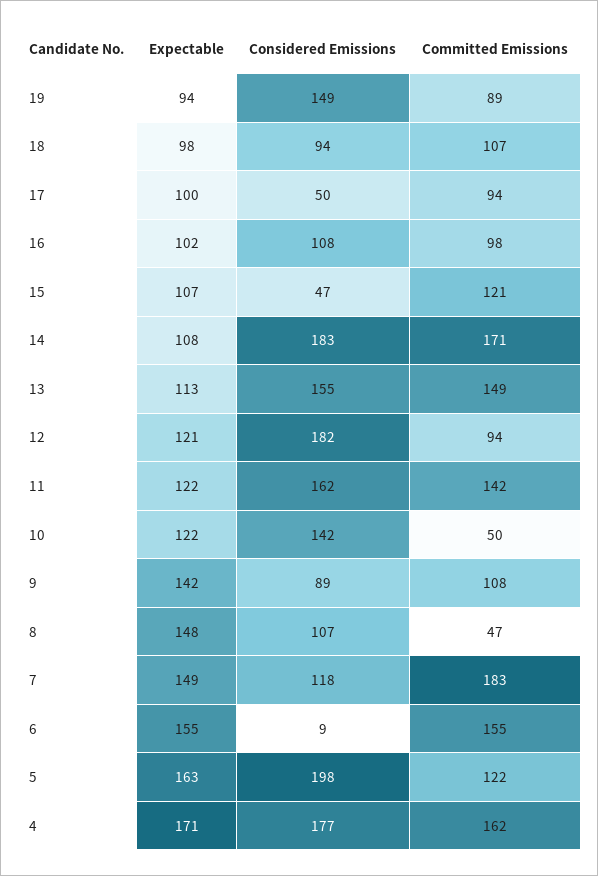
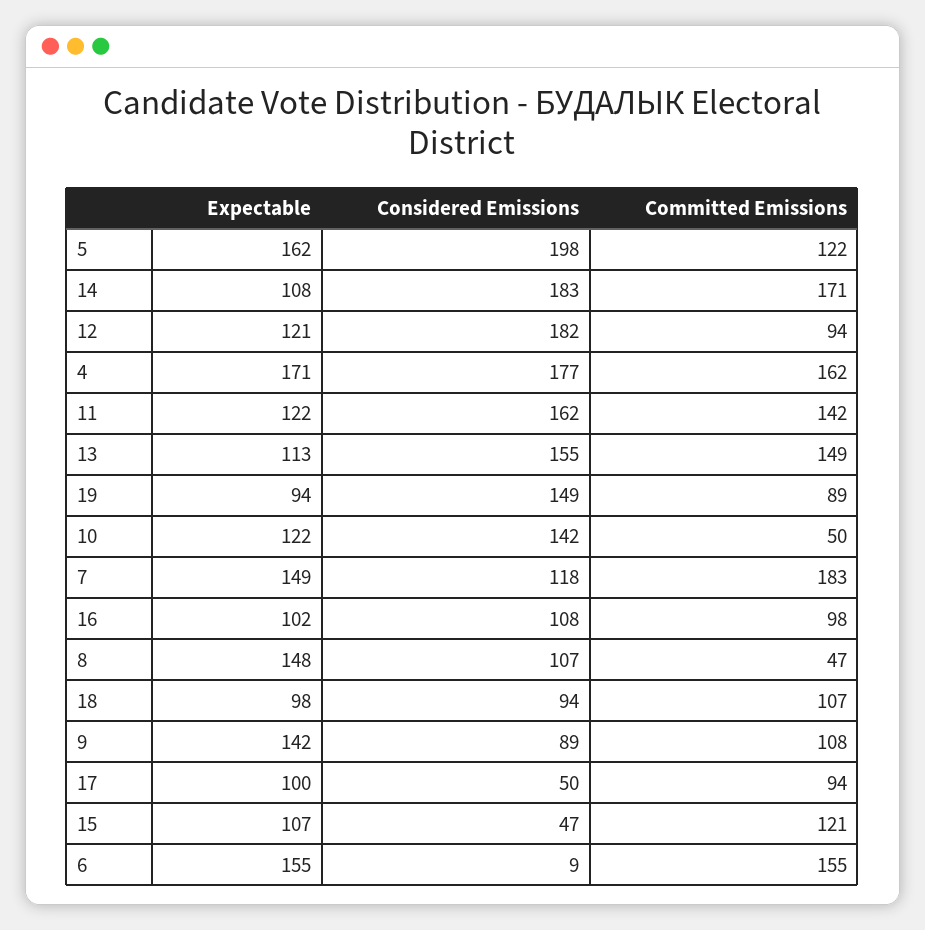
Expectable, 5: 163 -> 162

